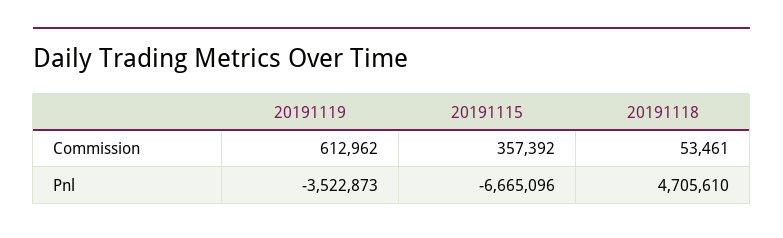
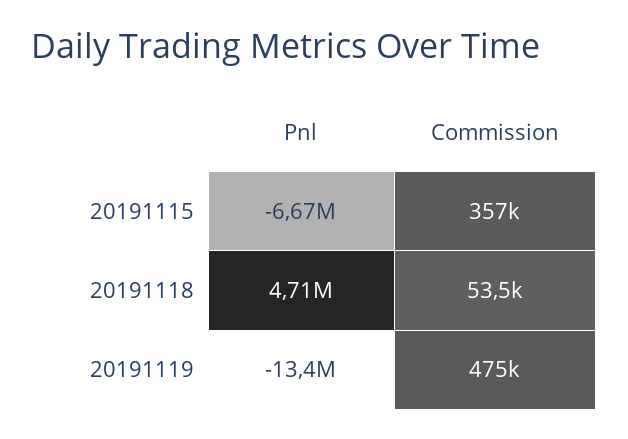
20191119, Commission: 612962 -> 475000
20191119, Pnl: -3522873 -> -13400000

